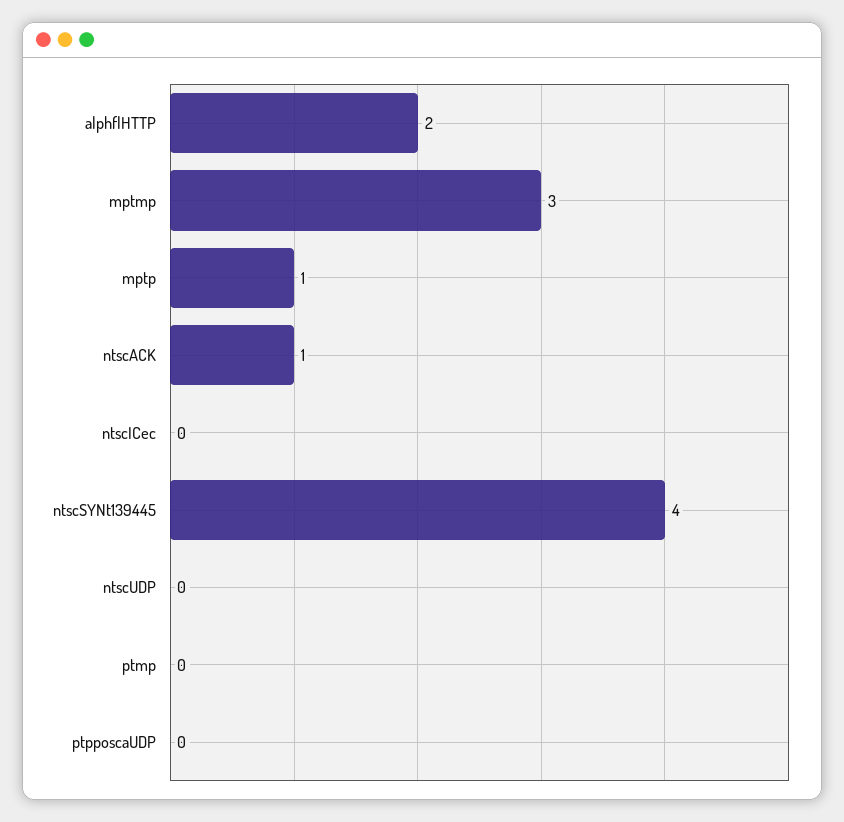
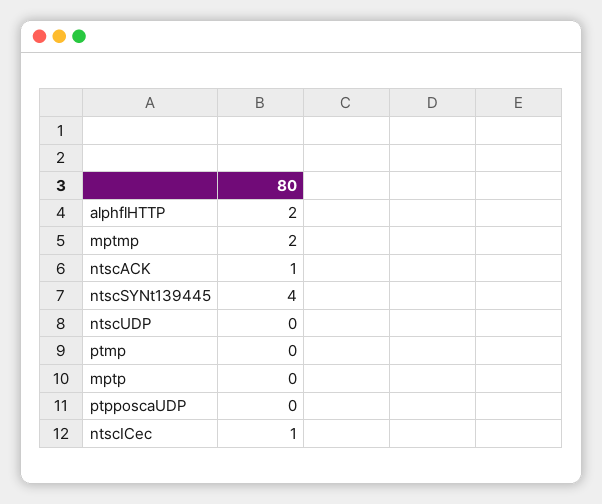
mptmp: 3 -> 2
mptp: 1 -> 0
ntscICec: 0 -> 1

